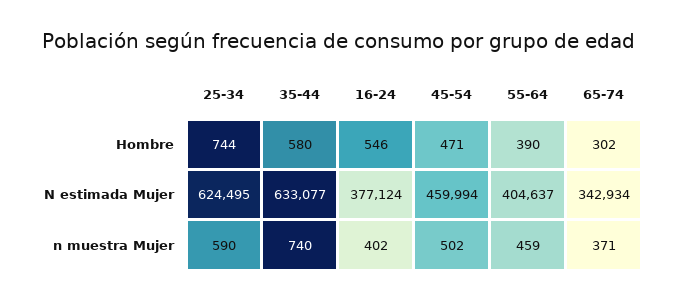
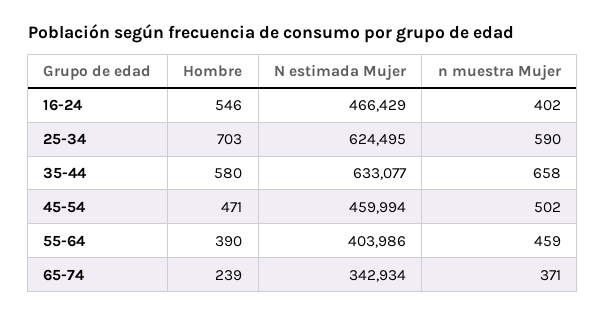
25-34, Hombre: 744 -> 703
65-74, Hombre: 302 -> 239
16-24, N estimada Mujer: 377124 -> 466429
55-64, N estimada Mujer: 404637 -> 403986
35-44, n muestra Mujer: 740 -> 658

